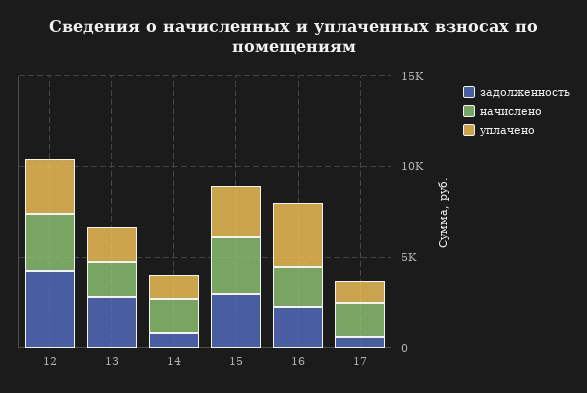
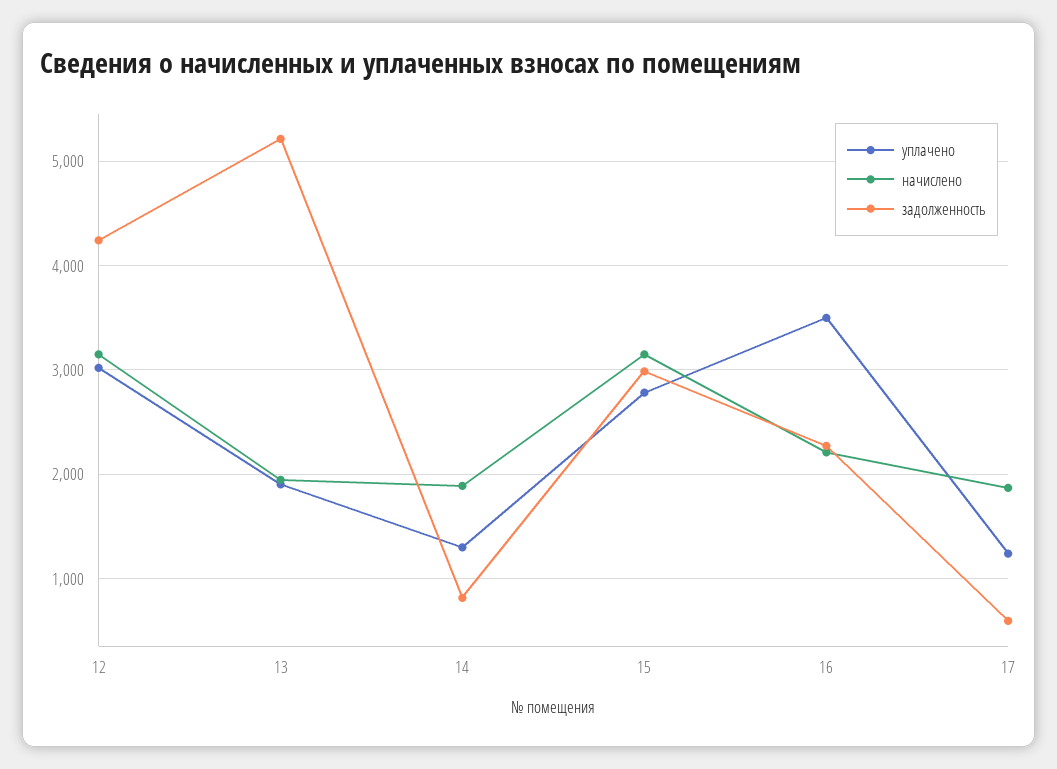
задолженность, 13: 3000 -> 5200

